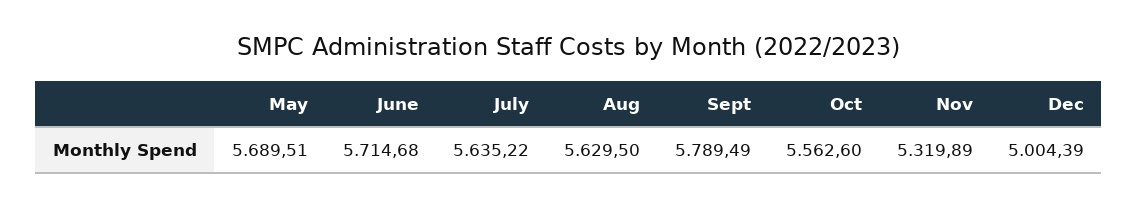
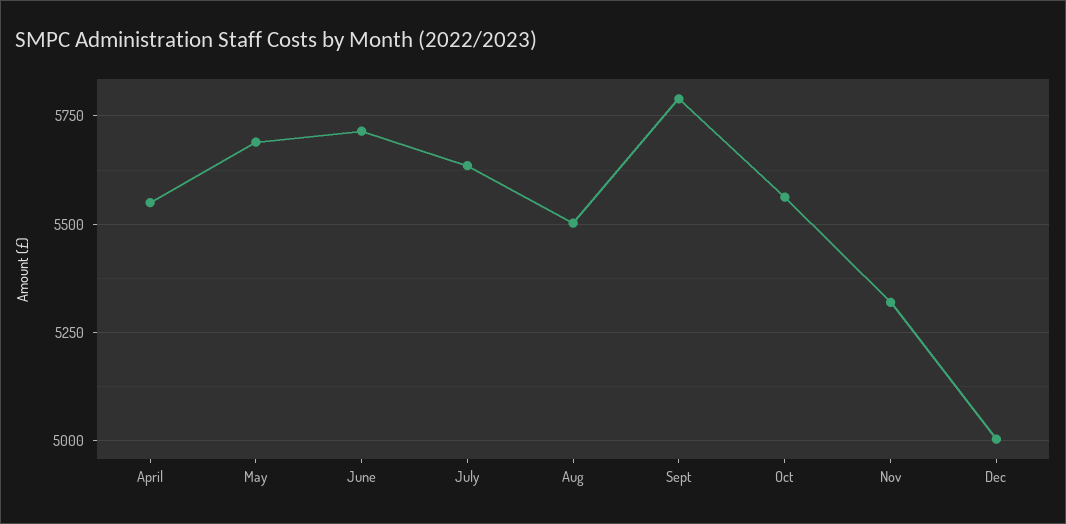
Aug: 5629.5 -> 5500
April: none -> 5550

